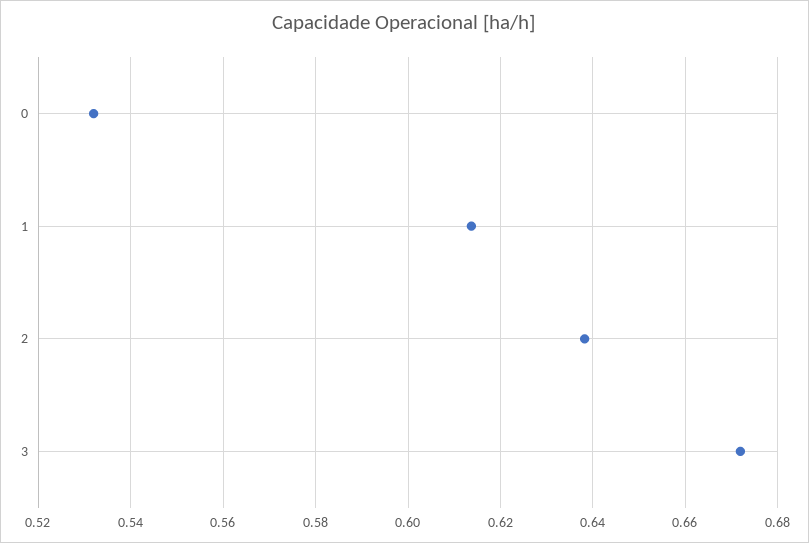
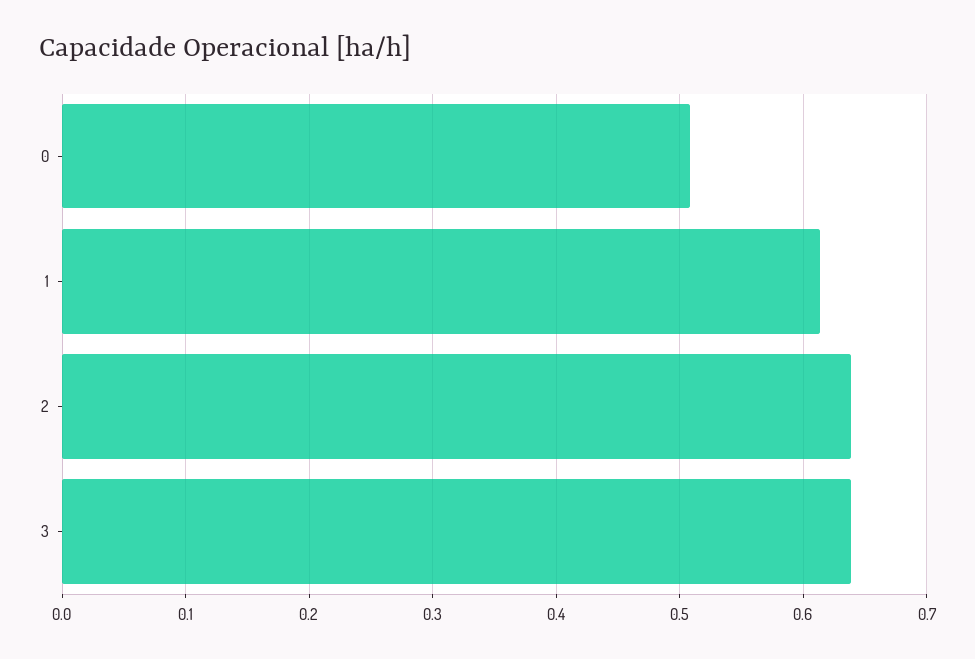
0: 0.532 -> 0.51
3: 0.672 -> 0.64

